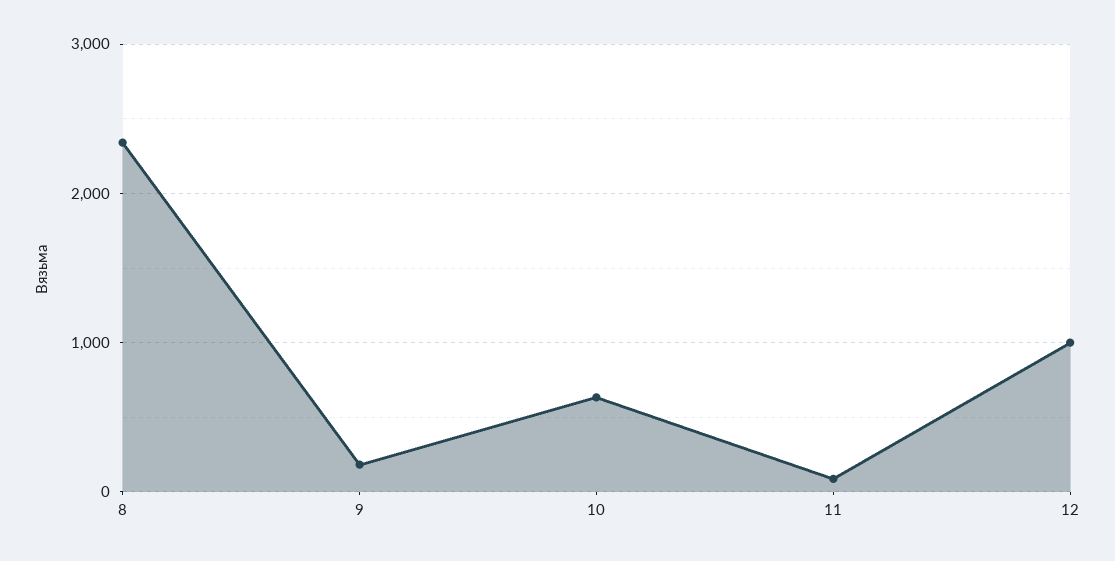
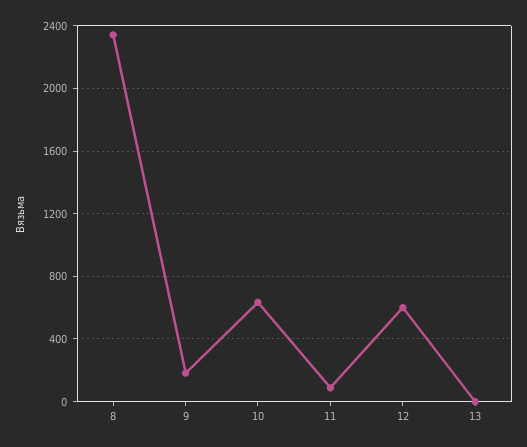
12: 1000 -> 600
13: none -> 0

